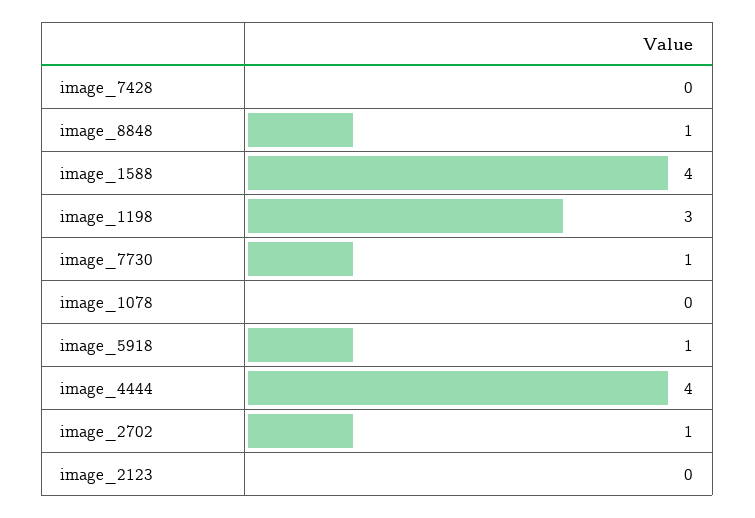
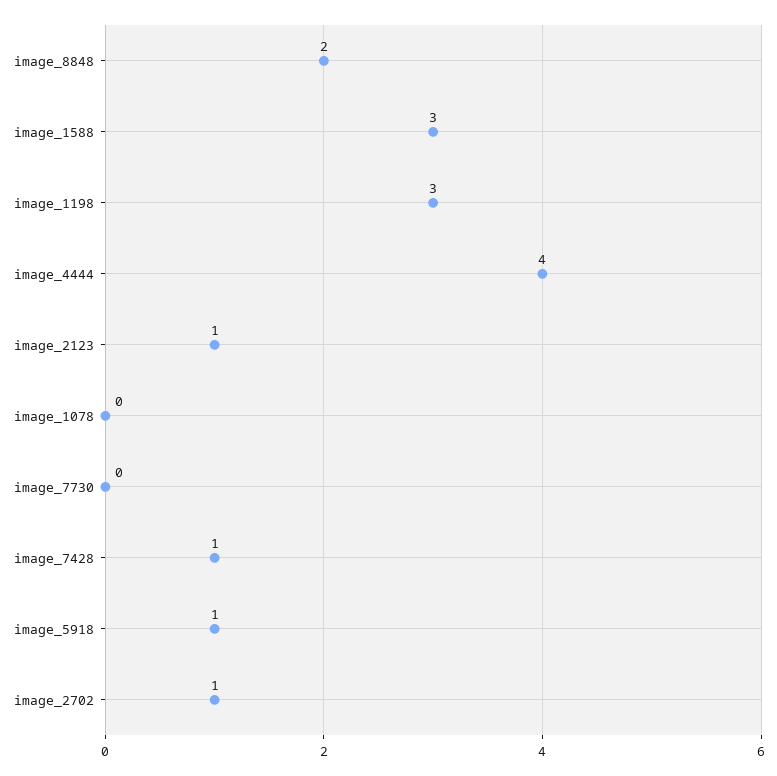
image_7428: 0 -> 1
image_8848: 1 -> 2
image_1588: 4 -> 3
image_7730: 1 -> 0
image_2123: 0 -> 1

